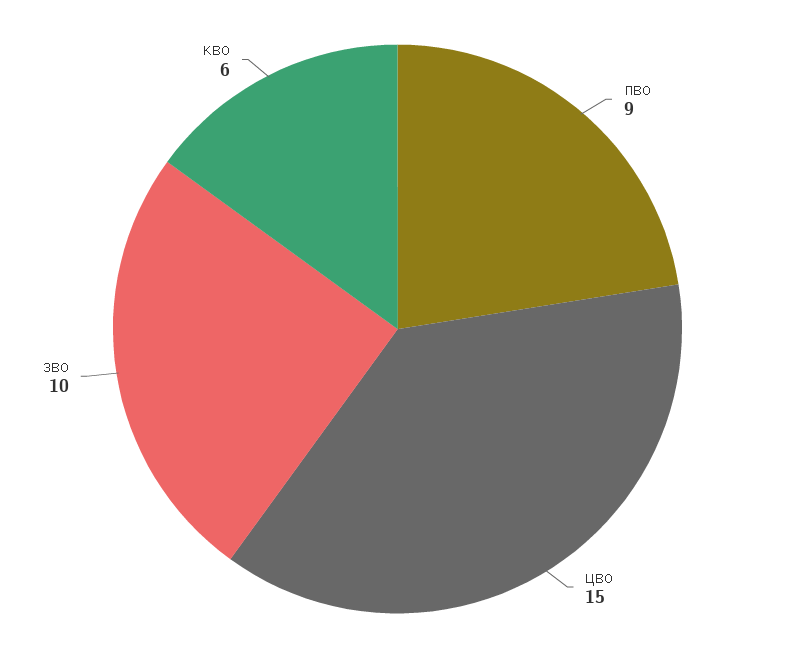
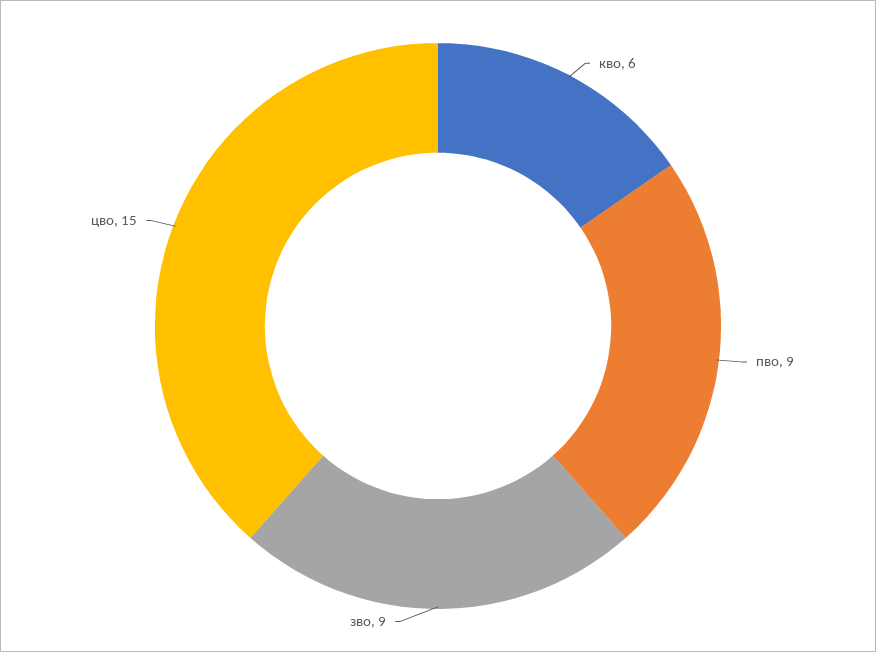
зво: 10 -> 9

